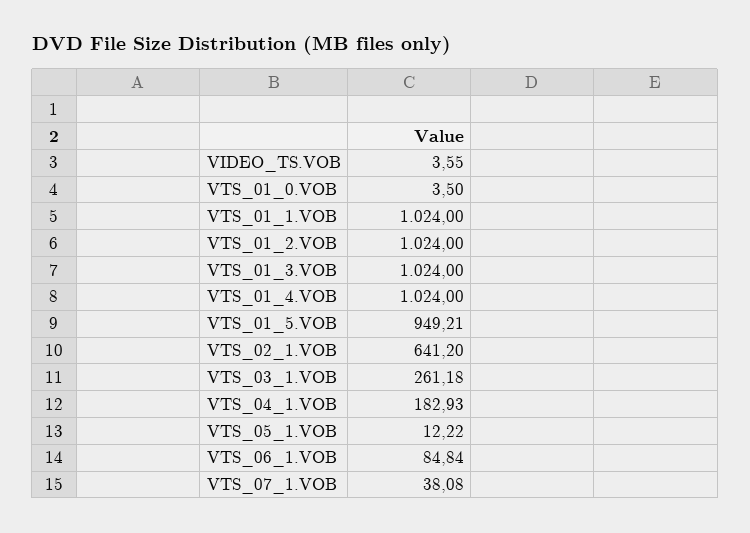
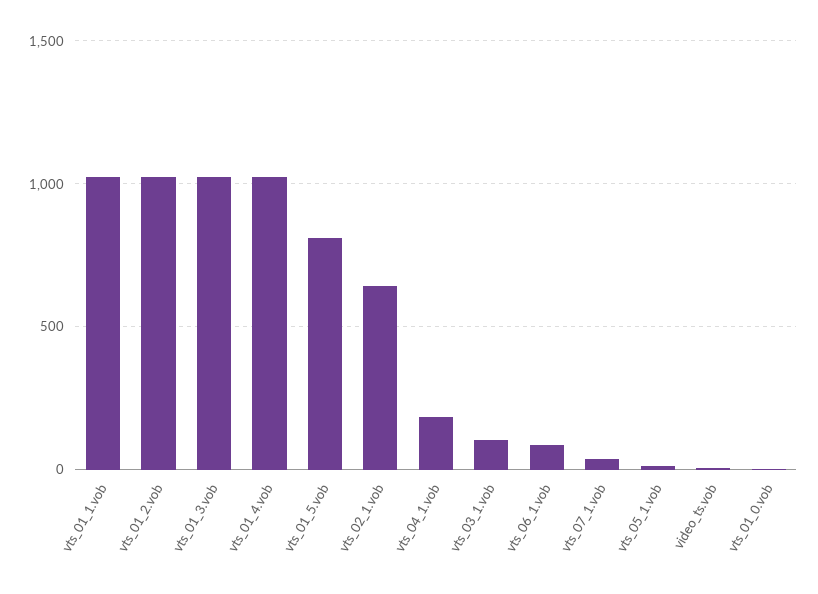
VTS_01_5.VOB: 949.21 -> 800
VTS_03_1.VOB: 261.18 -> 100

